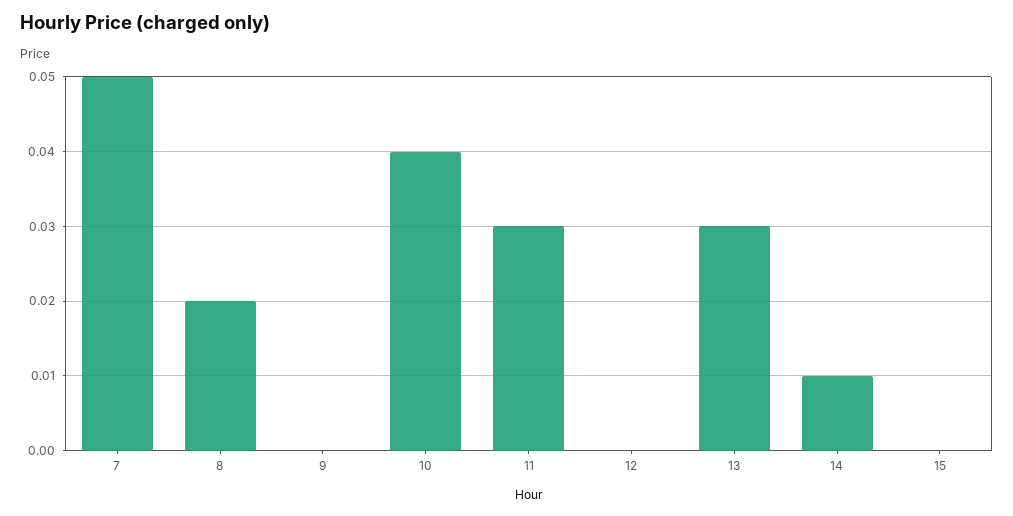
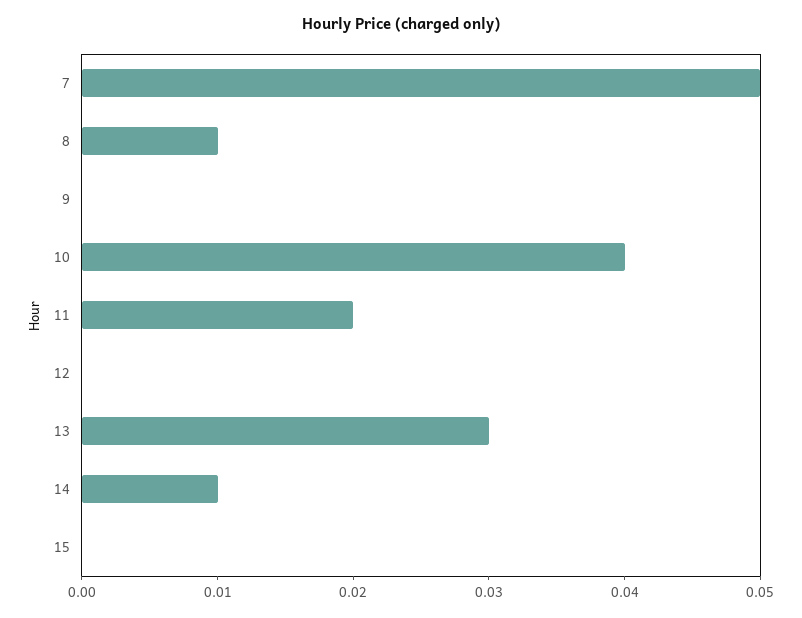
8: 0.02 -> 0.01
11: 0.03 -> 0.02

